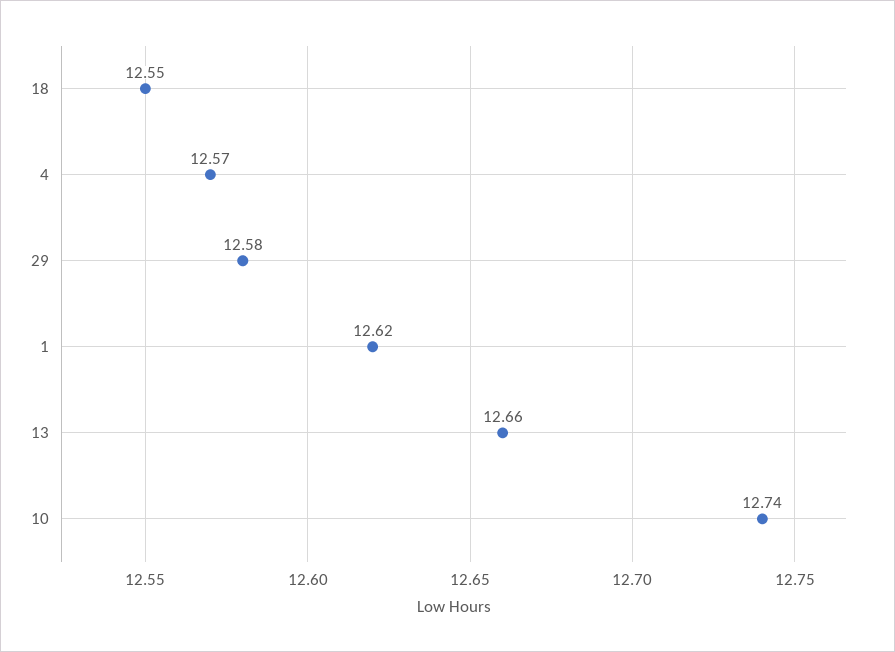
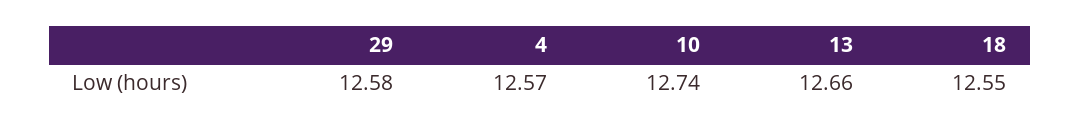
1: 12.62 -> none

